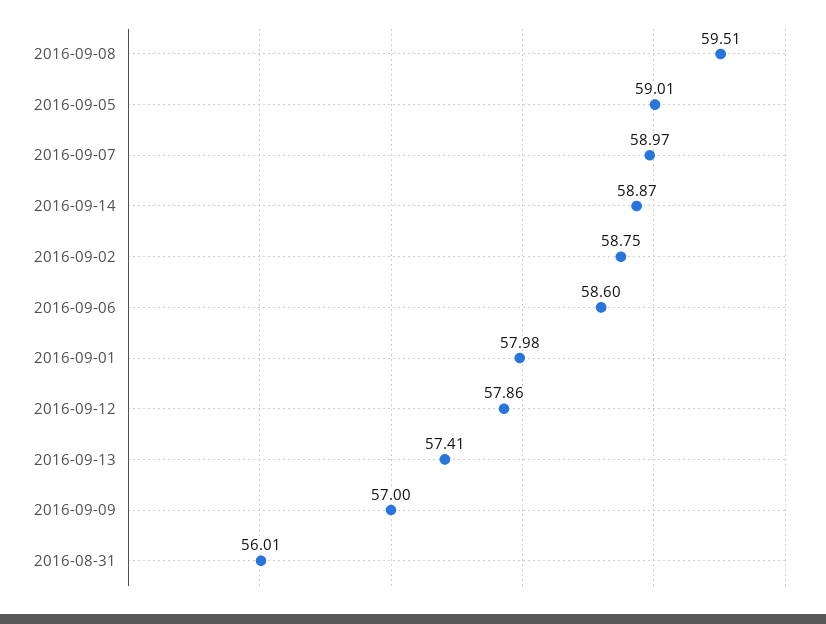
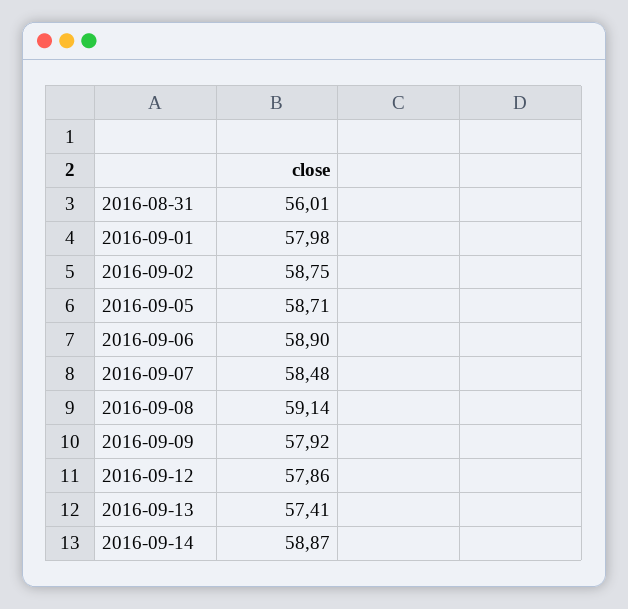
2016-09-08: 59.51 -> 59.14
2016-09-05: 59.01 -> 58.71
2016-09-07: 58.97 -> 58.48
2016-09-06: 58.6 -> 58.9
2016-09-09: 57 -> 57.92

